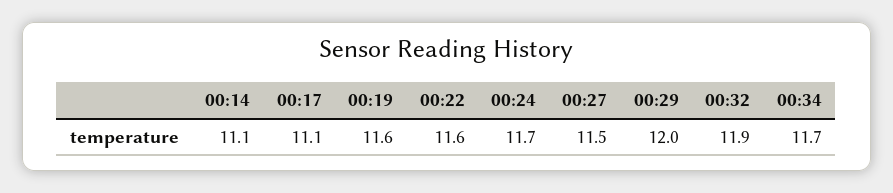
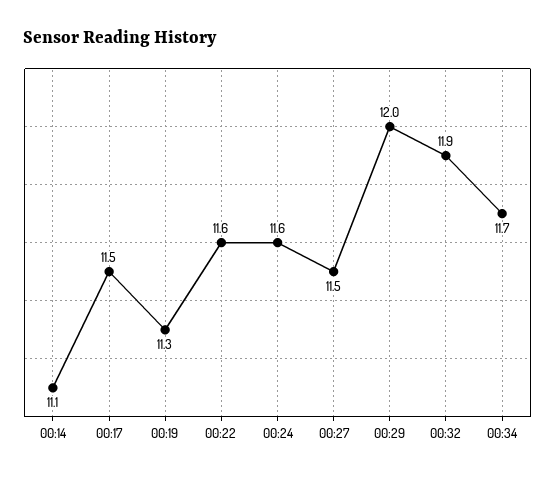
00:17: 11.1 -> 11.5
00:19: 11.6 -> 11.3
00:24: 11.7 -> 11.6

